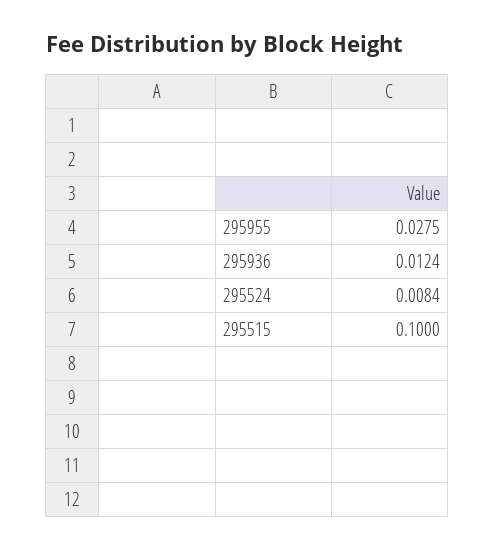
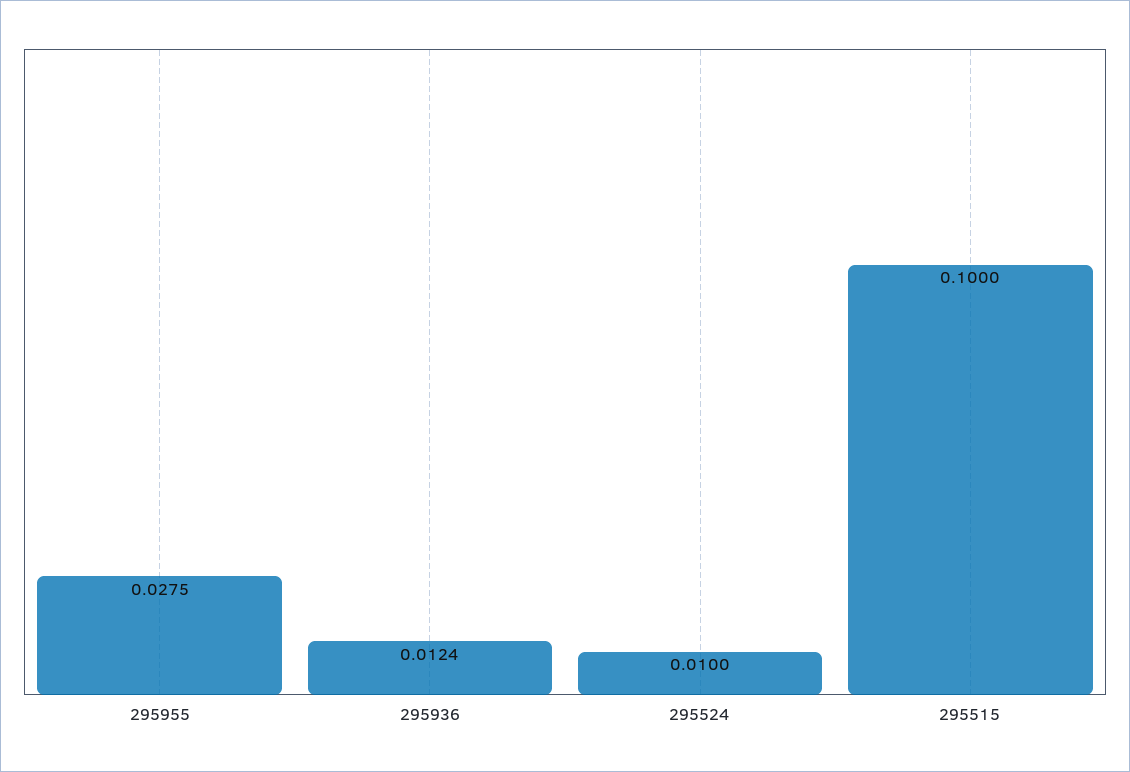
295524: 0.0084 -> 0.01

